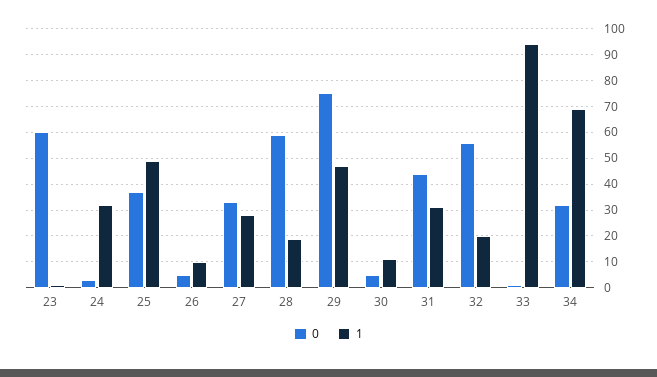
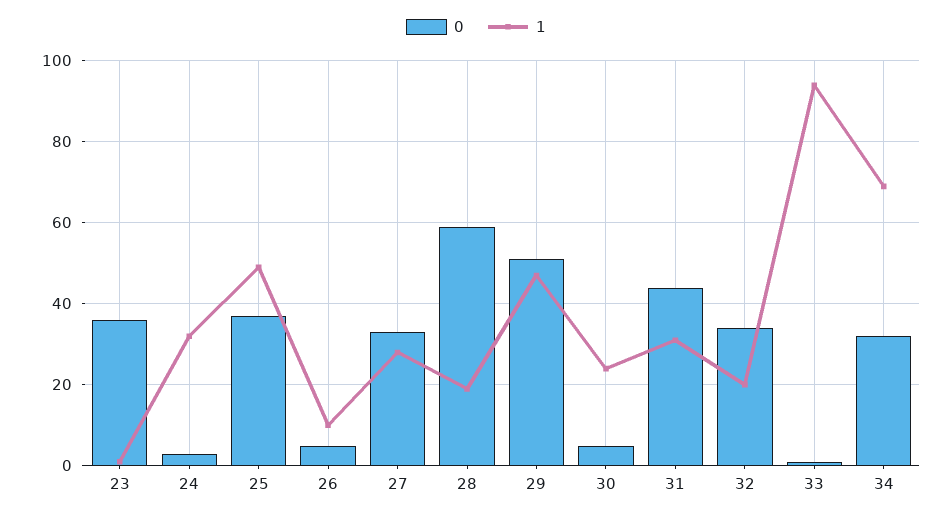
0, 23: 60 -> 35
0, 29: 75 -> 50
1, 30: 10 -> 25
0, 32: 55 -> 35

